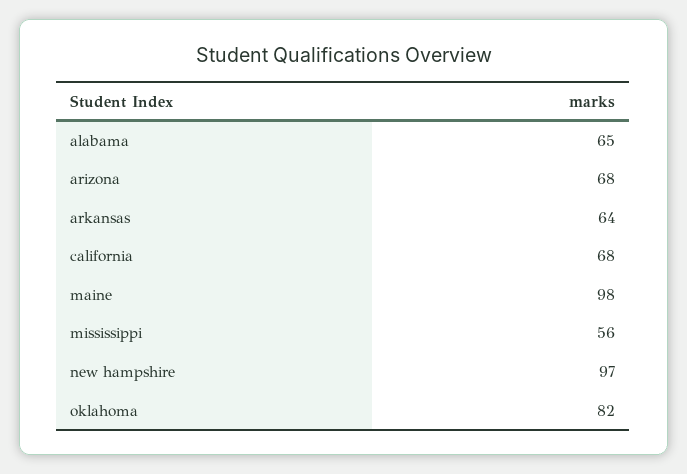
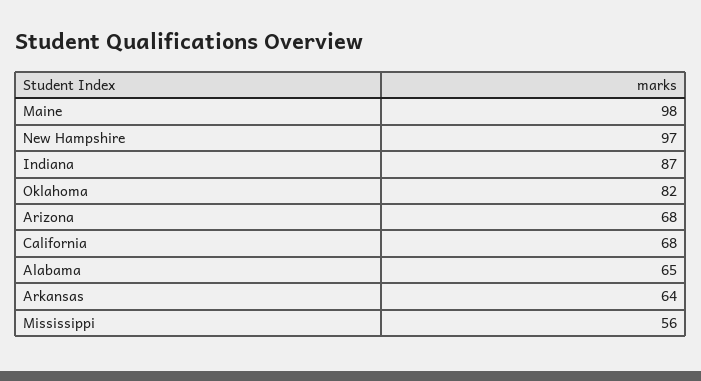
Indiana: none -> 87

